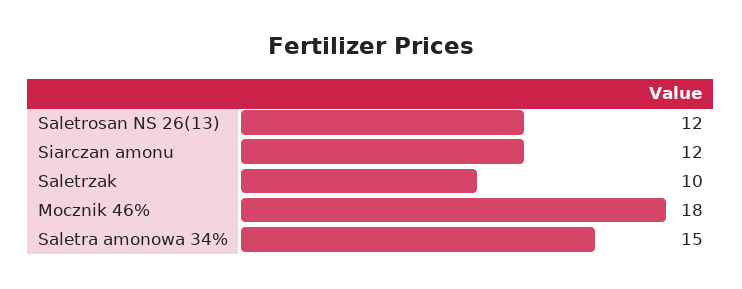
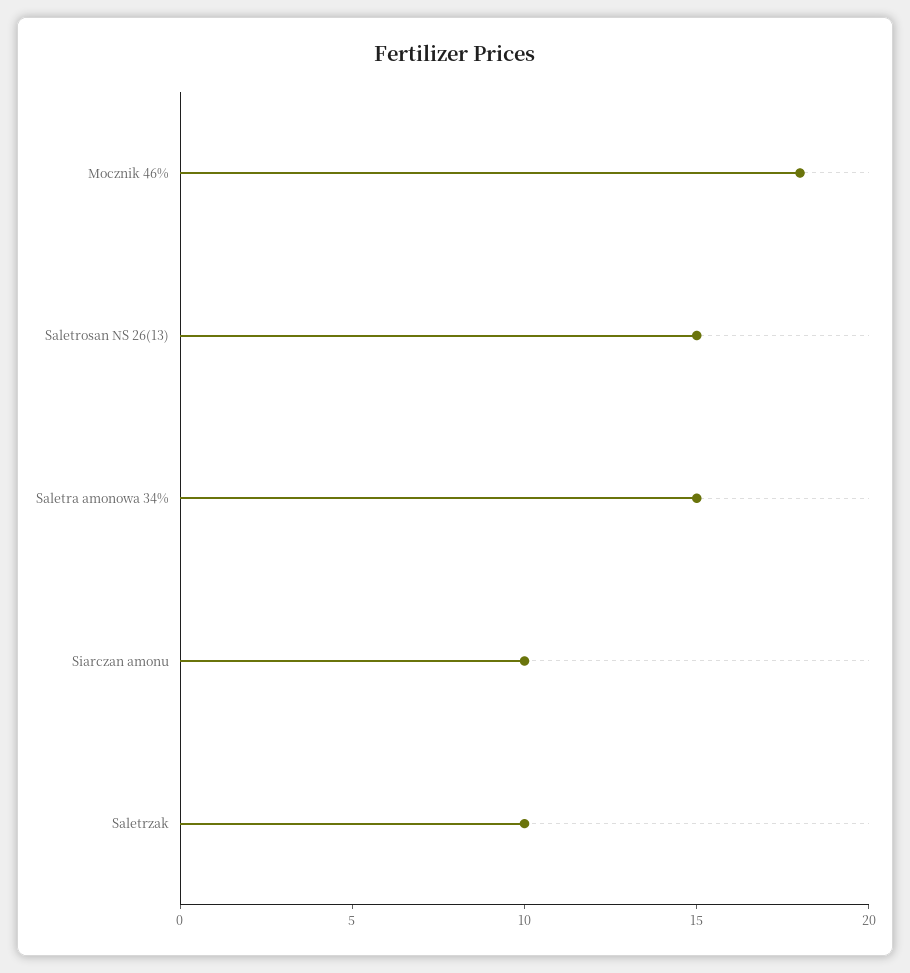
Saletrosan NS 26(13): 12 -> 15
Siarczan amonu: 12 -> 10

